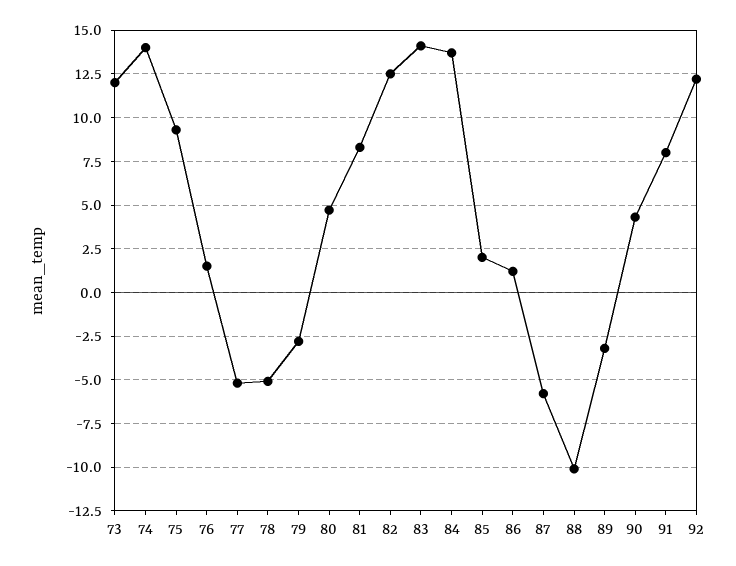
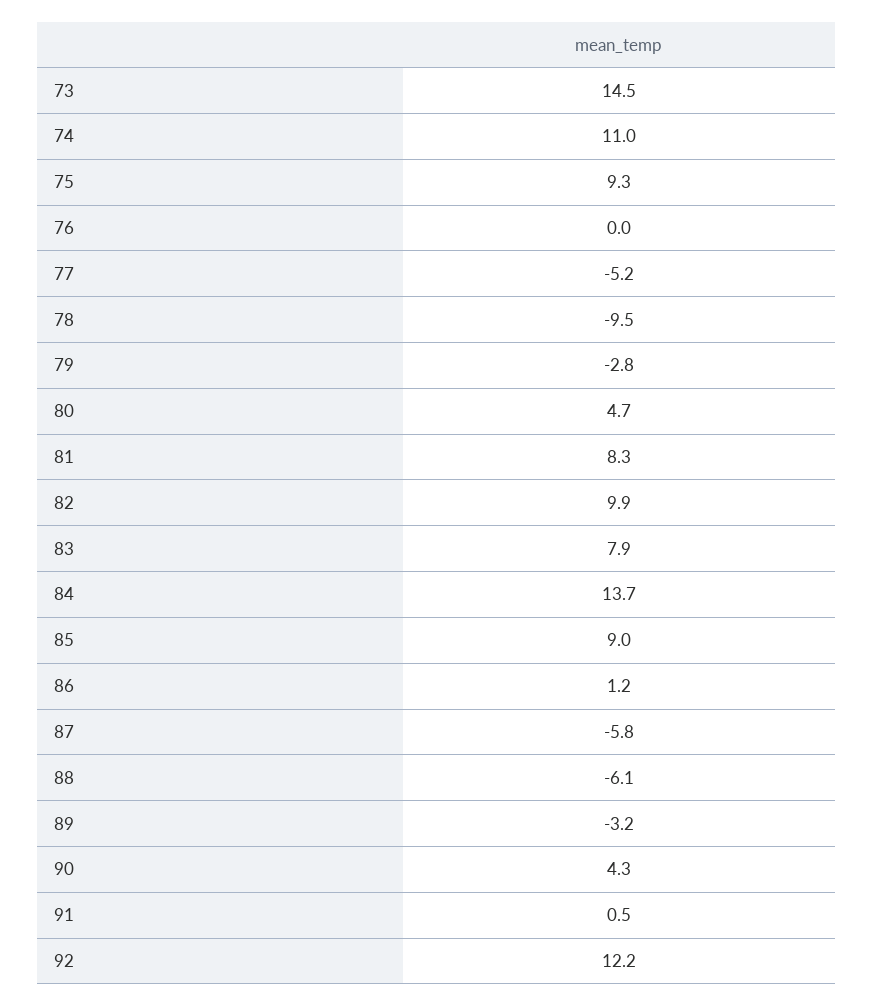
73: 12 -> 14.5
74: 14 -> 11
76: 1.5 -> 0
78: -5 -> -9.5
82: 12.5 -> 9.9
83: 14 -> 7.9
85: 2 -> 9
88: -10 -> -6.1
91: 8 -> 0.5

